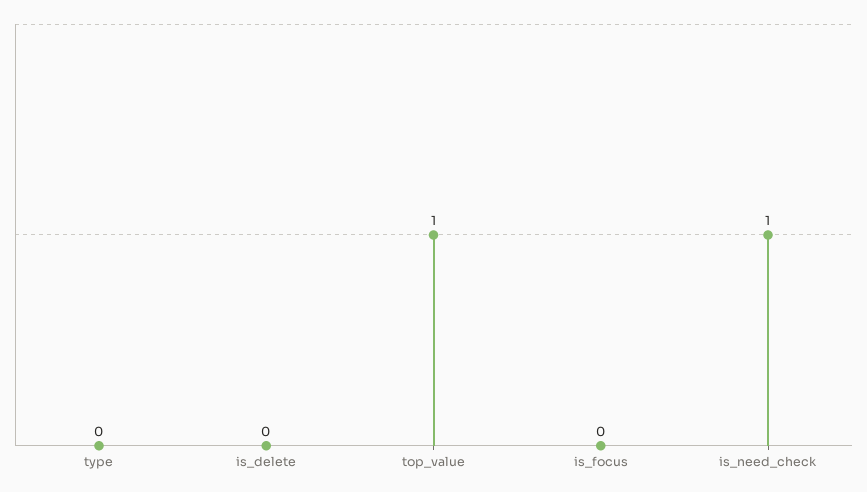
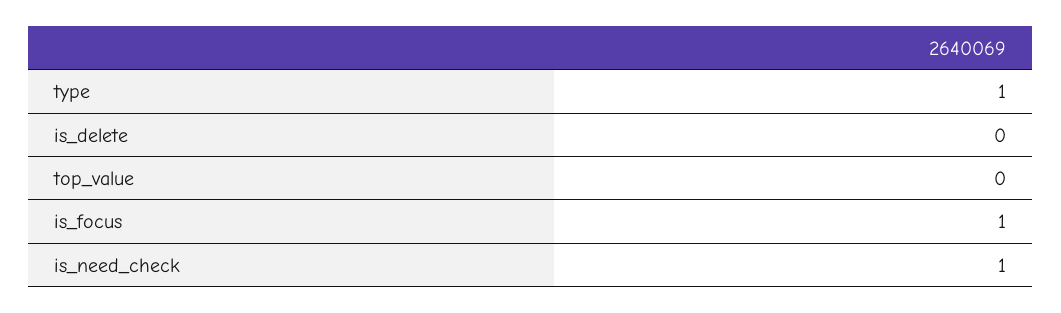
type: 0 -> 1
top_value: 1 -> 0
is_focus: 0 -> 1

